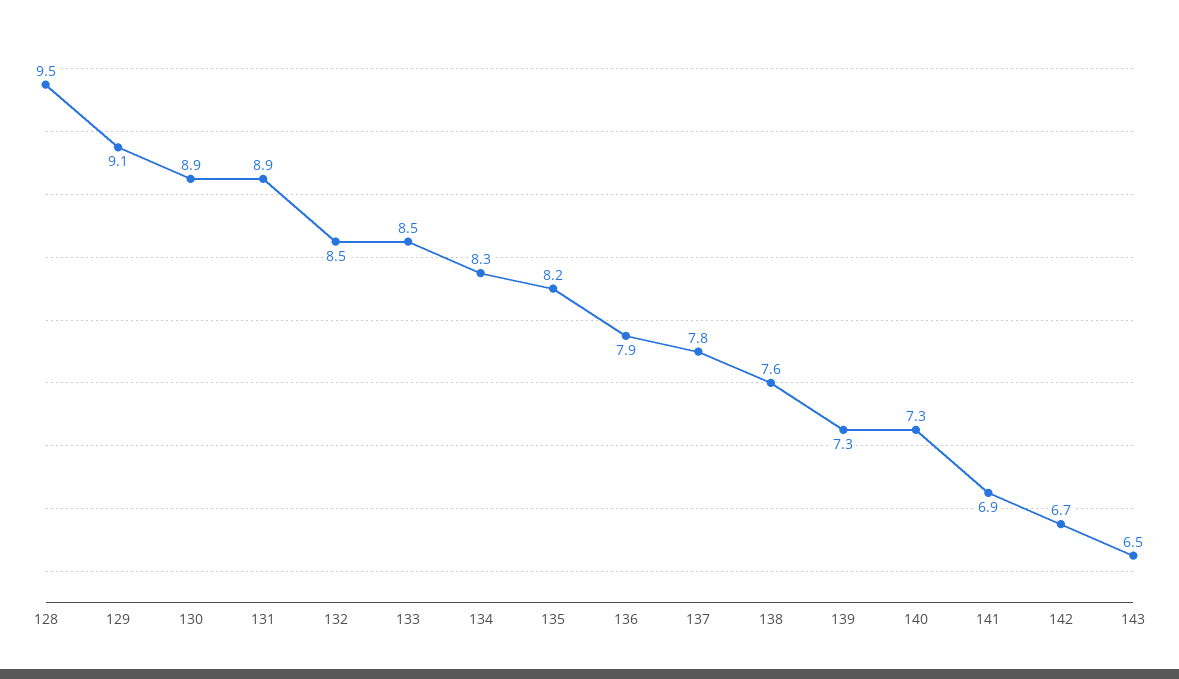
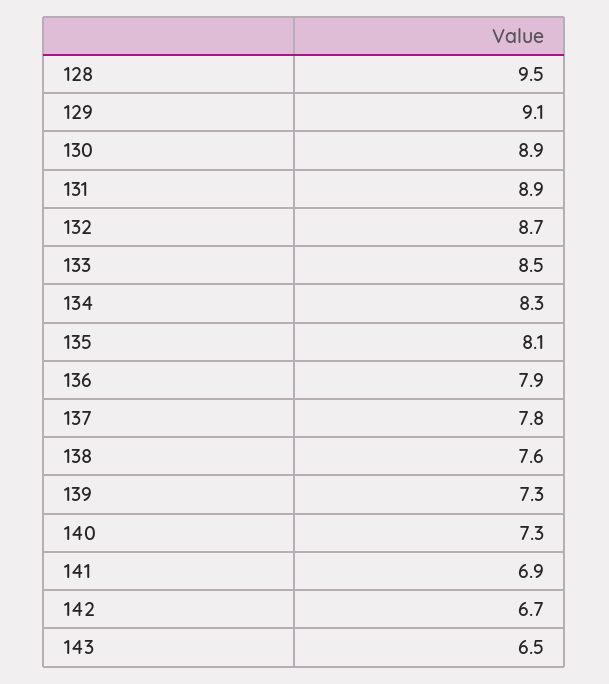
132: 8.5 -> 8.7
135: 8.2 -> 8.1

